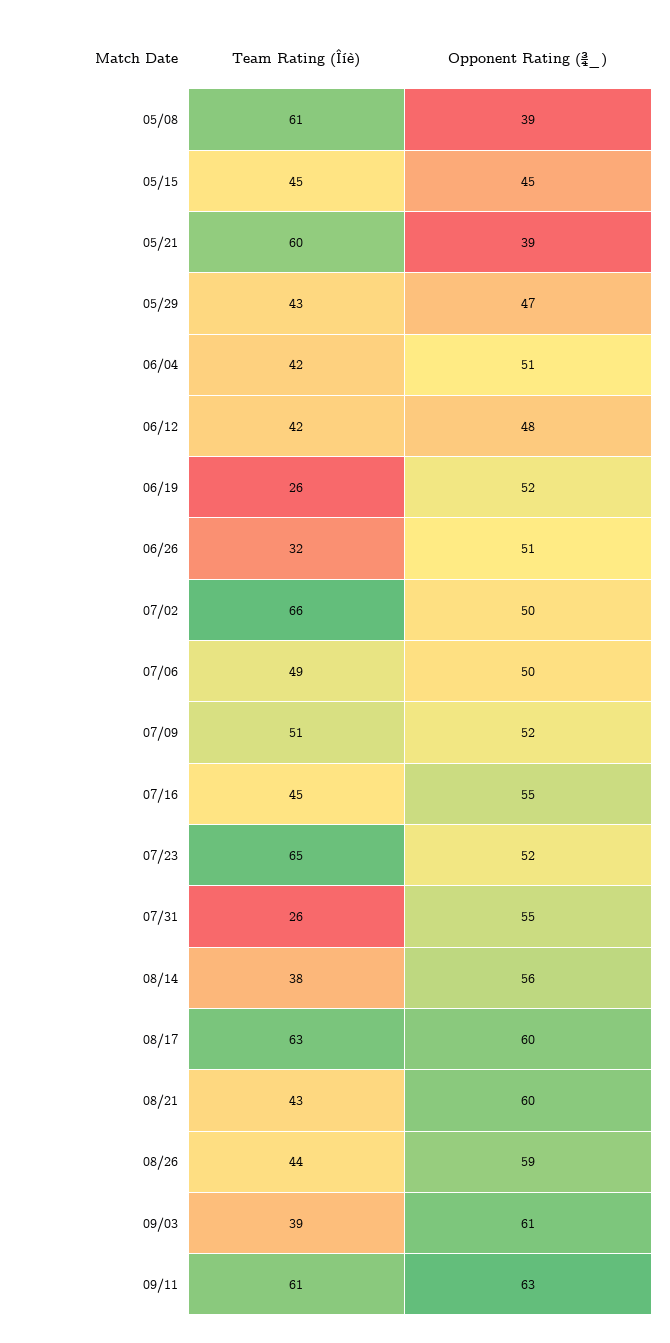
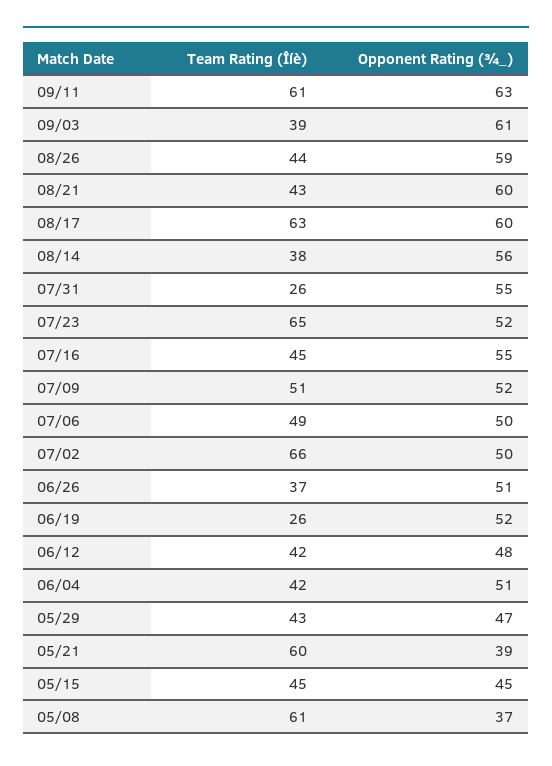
Opponent Rating (¾_), 05/08: 39 -> 37
Team Rating (Îíè), 06/26: 32 -> 37

